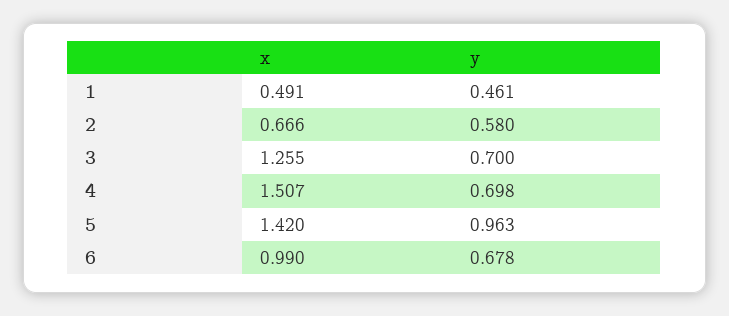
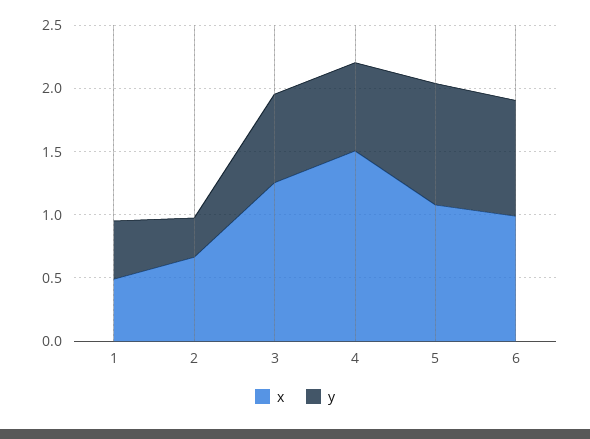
y, 2: 0.58 -> 0.3
x, 5: 1.42 -> 1.1
y, 6: 0.678 -> 0.9

